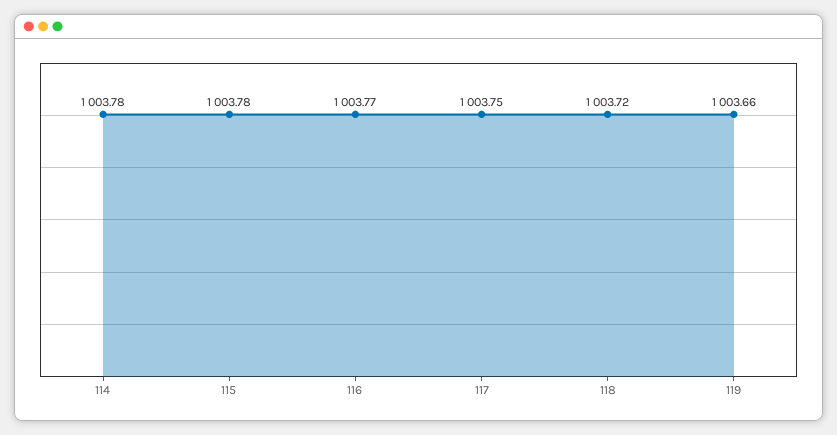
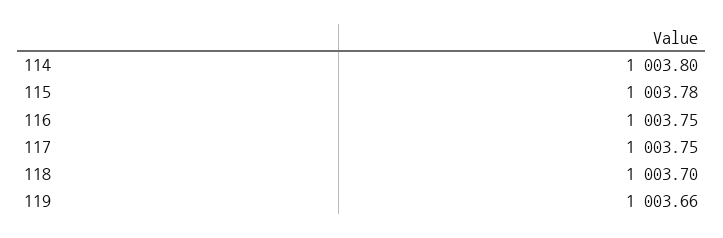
114: 1003.78 -> 1003.8
116: 1003.77 -> 1003.75
118: 1003.72 -> 1003.7

